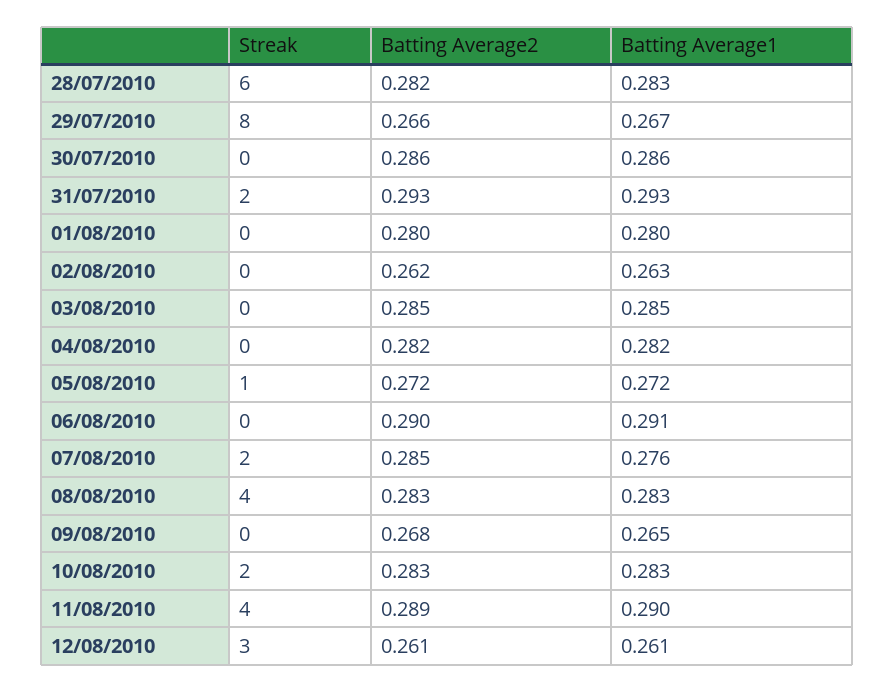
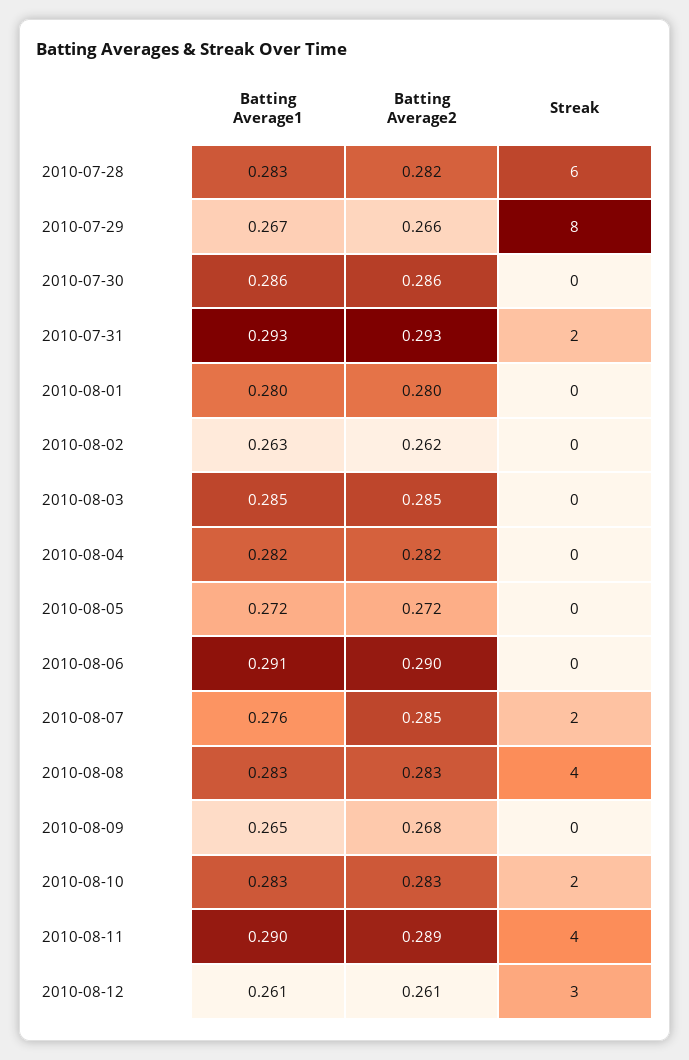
Streak, 05/08/2010: 1 -> 0

